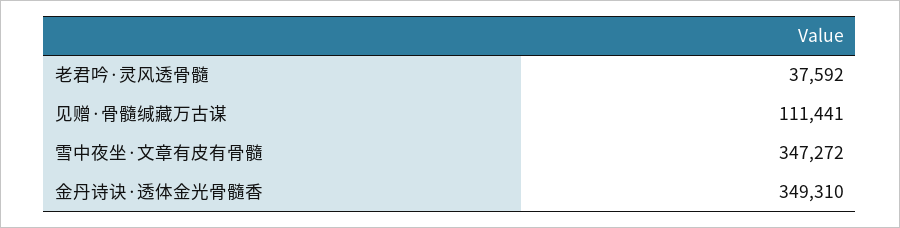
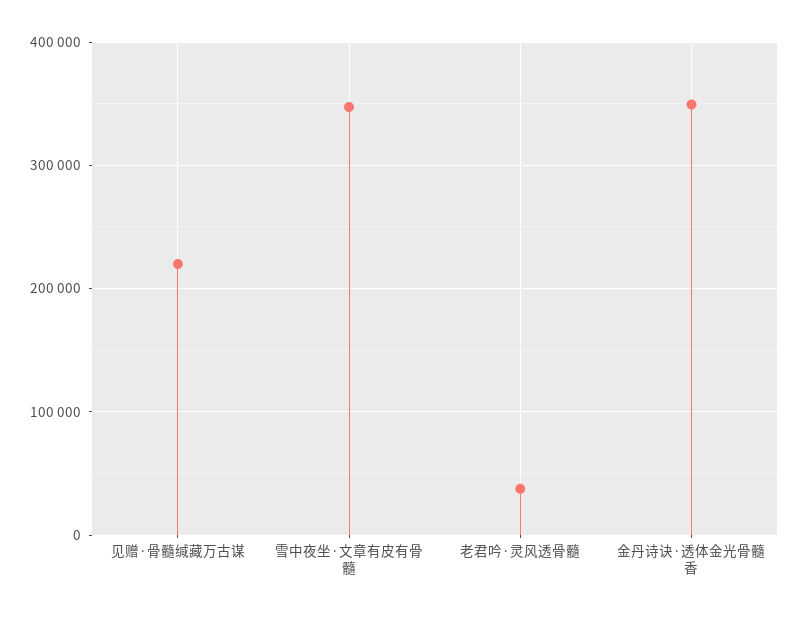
见赠·骨髓缄藏万古谋: 111441 -> 220000

